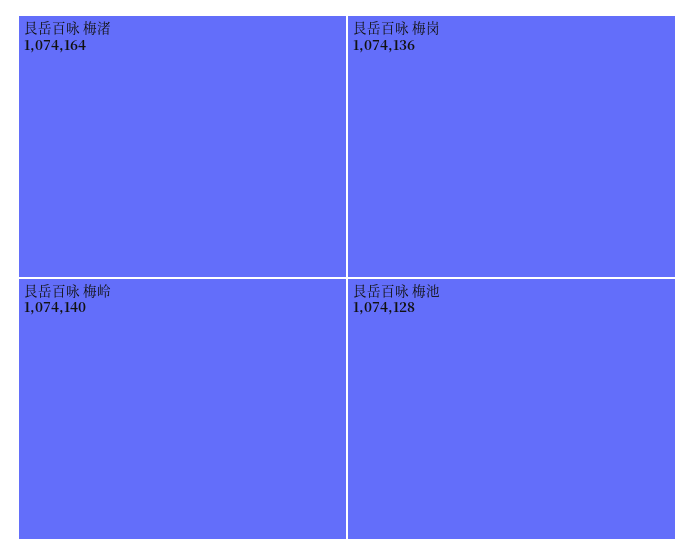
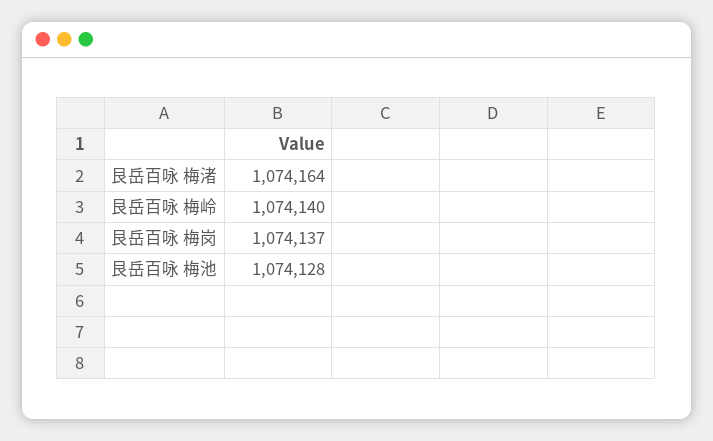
艮岳百咏 梅岗: 1074136 -> 1074137

